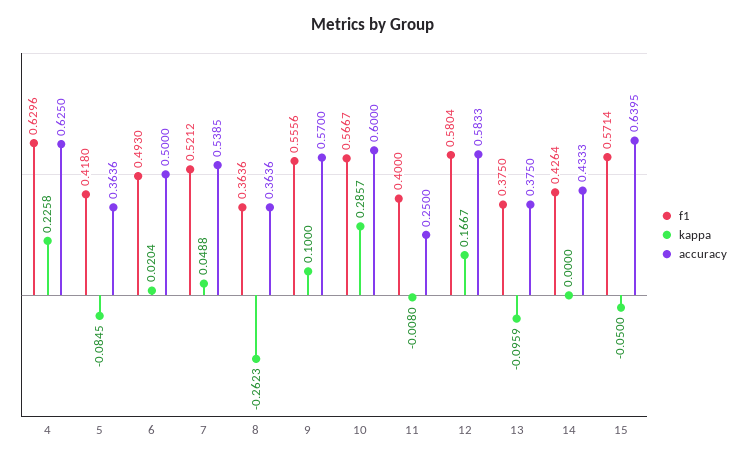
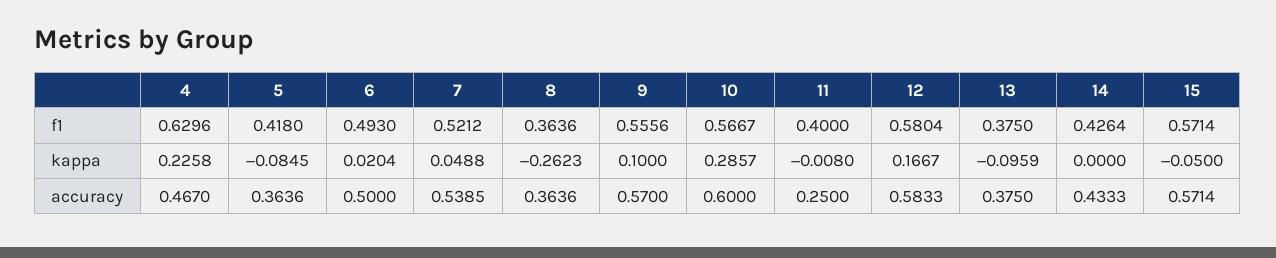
accuracy, 4: 0.625 -> 0.467
accuracy, 15: 0.6395 -> 0.5714

